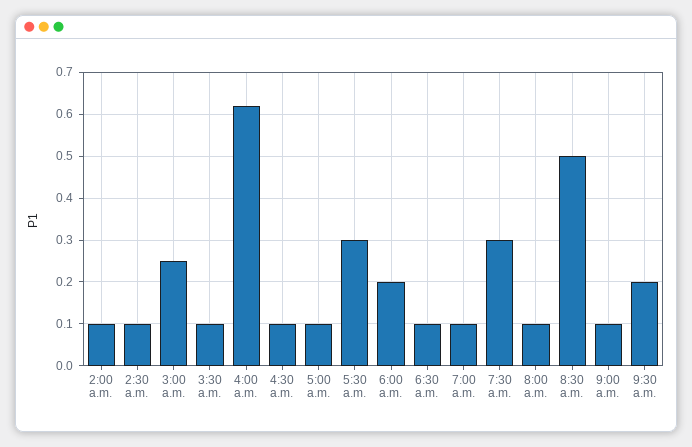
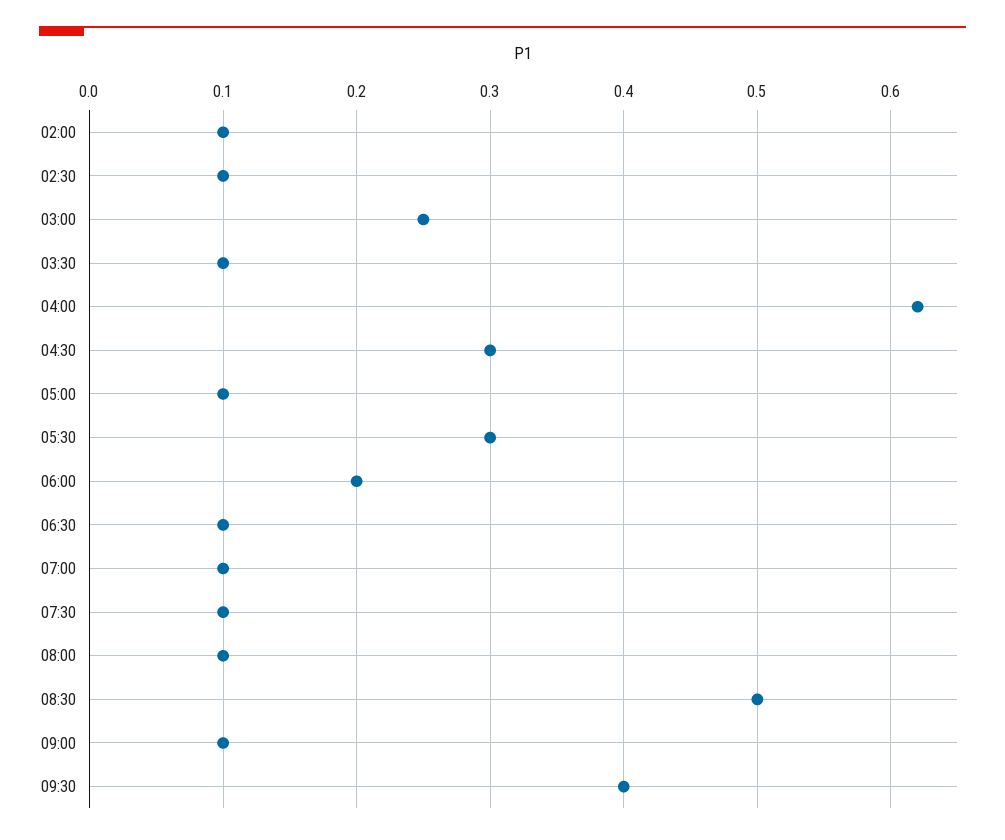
4:30 a.m.: 0.1 -> 0.3
7:30 a.m.: 0.3 -> 0.1
9:30 a.m.: 0.2 -> 0.4

